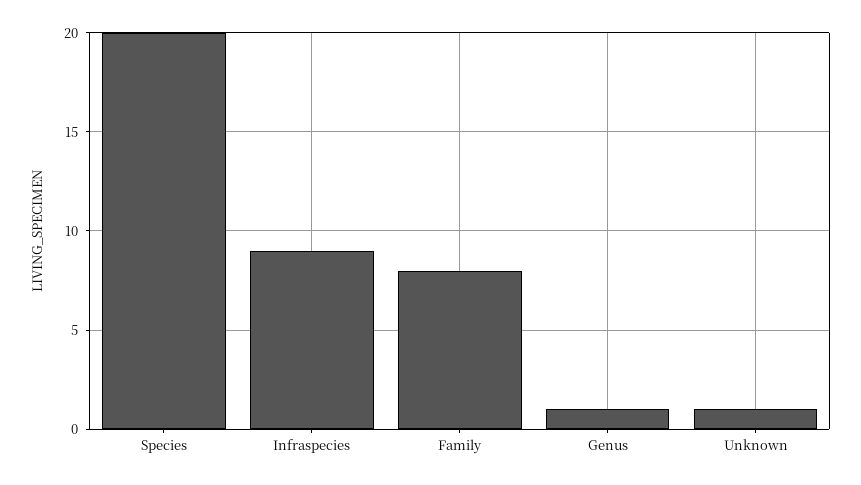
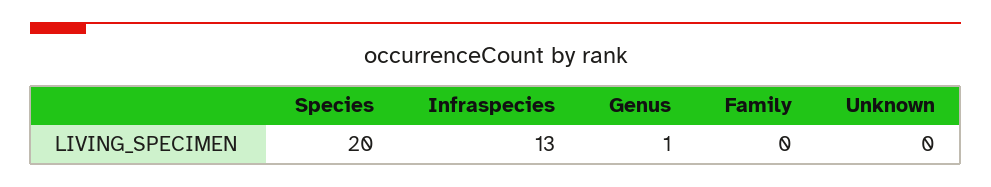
Infraspecies: 9 -> 13
Family: 8 -> 0
Unknown: 1 -> 0

